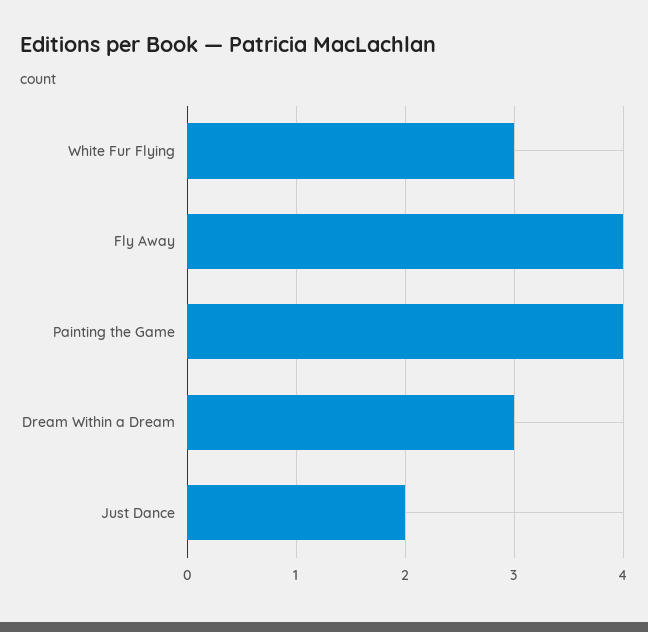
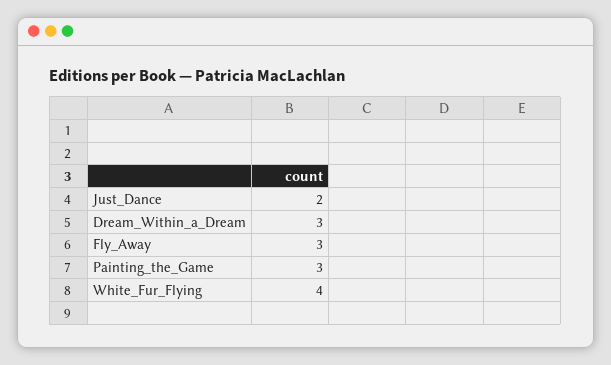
White Fur Flying: 3 -> 4
Fly Away: 4 -> 3
Painting the Game: 4 -> 3

